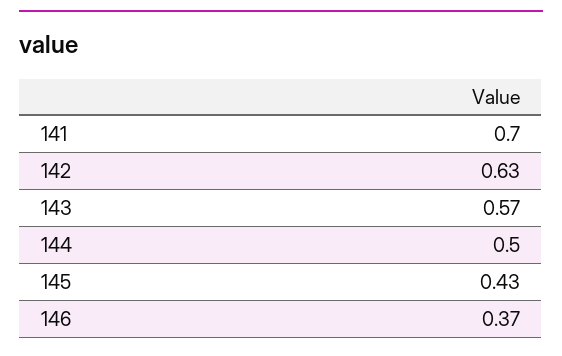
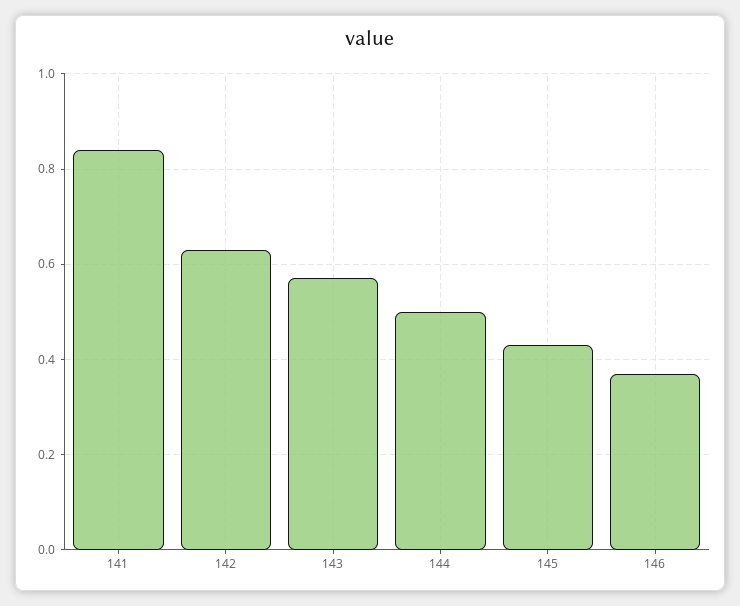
141: 0.7 -> 0.85

